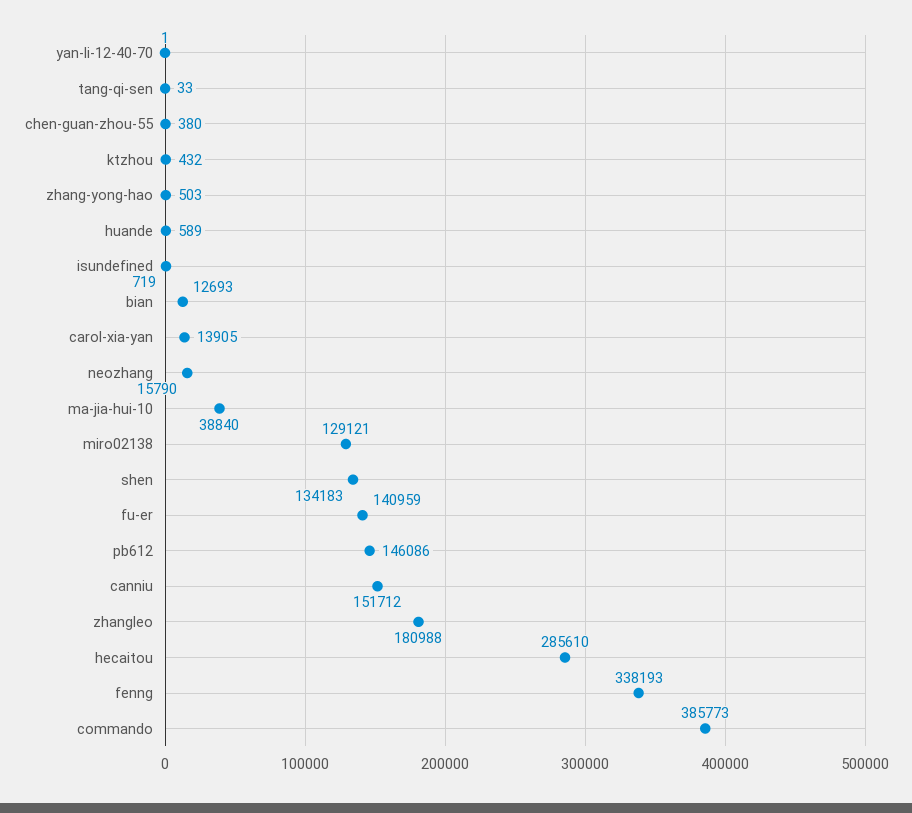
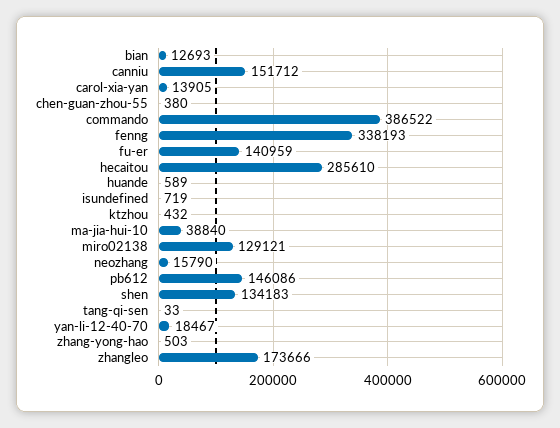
yan-li-12-40-70: 1 -> 18467
zhangleo: 180988 -> 173666
commando: 385773 -> 386522

